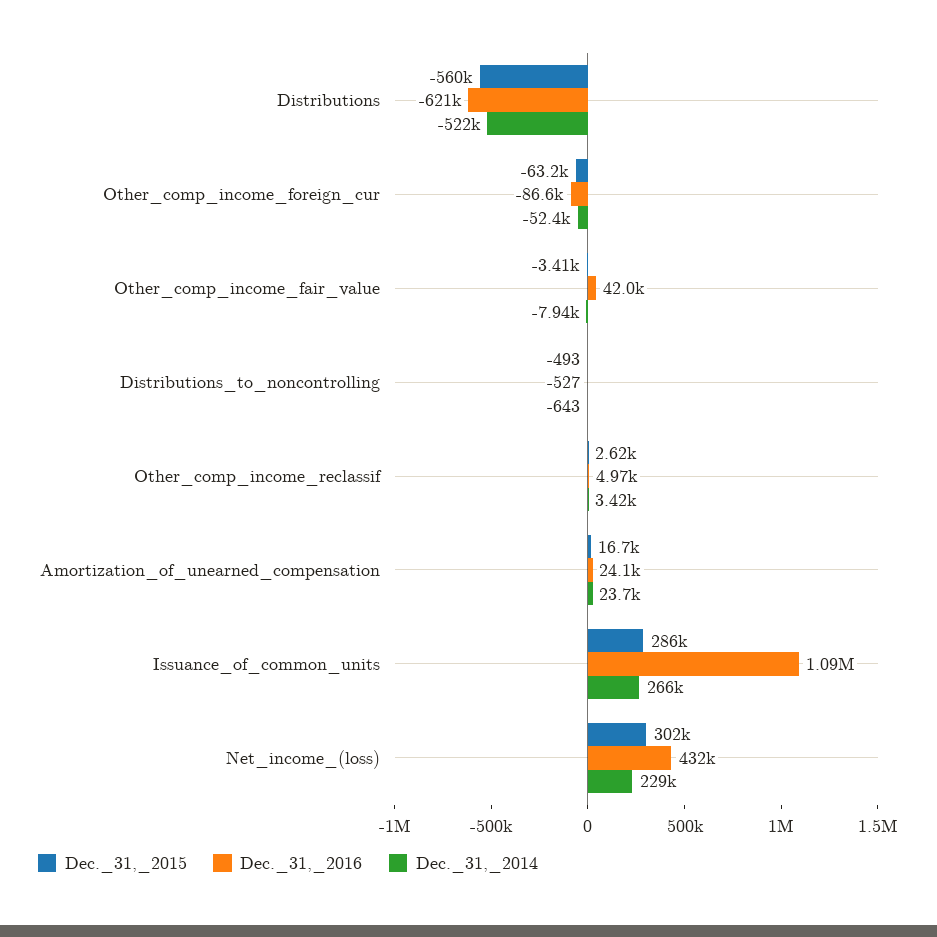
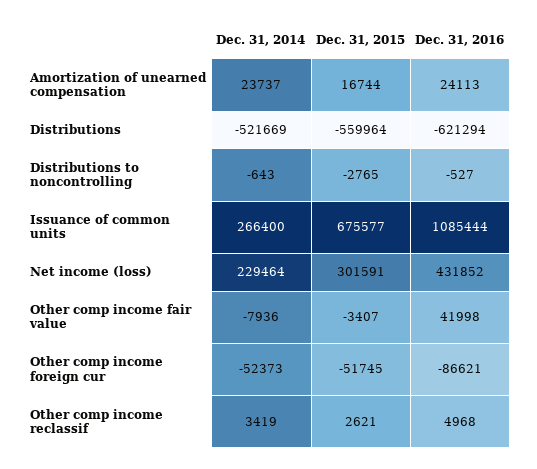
Dec._31,_2015, Other_comp_income_foreign_cur: -63200 -> -51745
Dec._31,_2015, Distributions_to_noncontrolling: -493 -> -2765
Dec._31,_2015, Issuance_of_common_units: 286000 -> 675577

